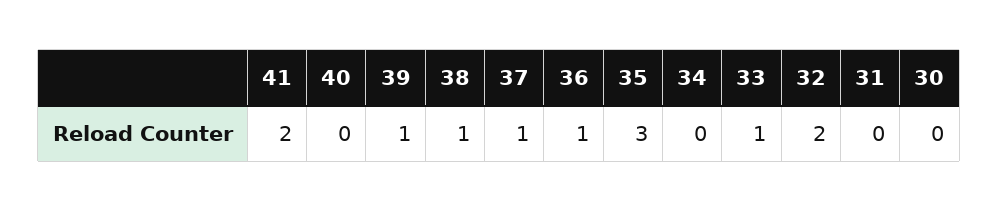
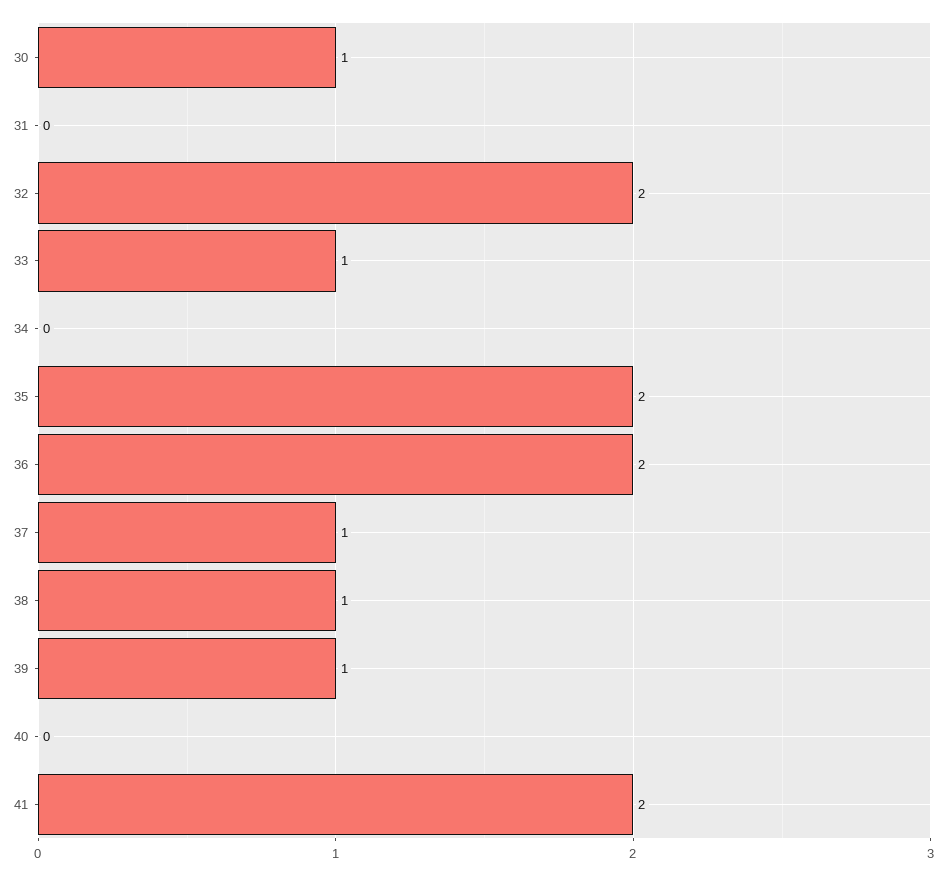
36: 1 -> 2
35: 3 -> 2
30: 0 -> 1

